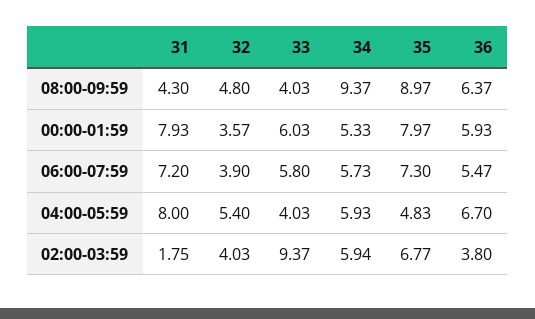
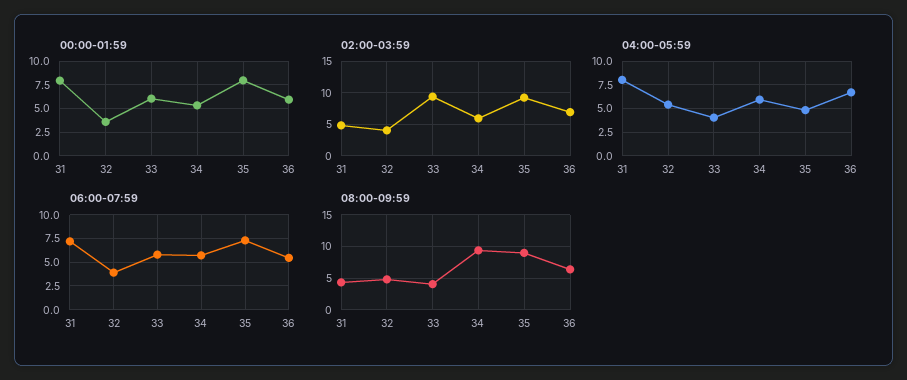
02:00-03:59, 31: 1.75 -> 5
02:00-03:59, 35: 6.77 -> 9
02:00-03:59, 36: 3.8 -> 7

